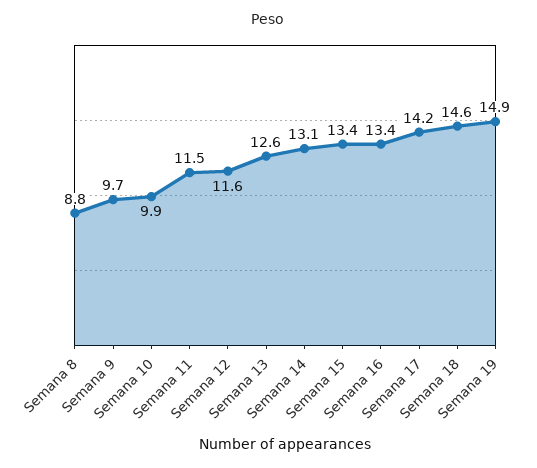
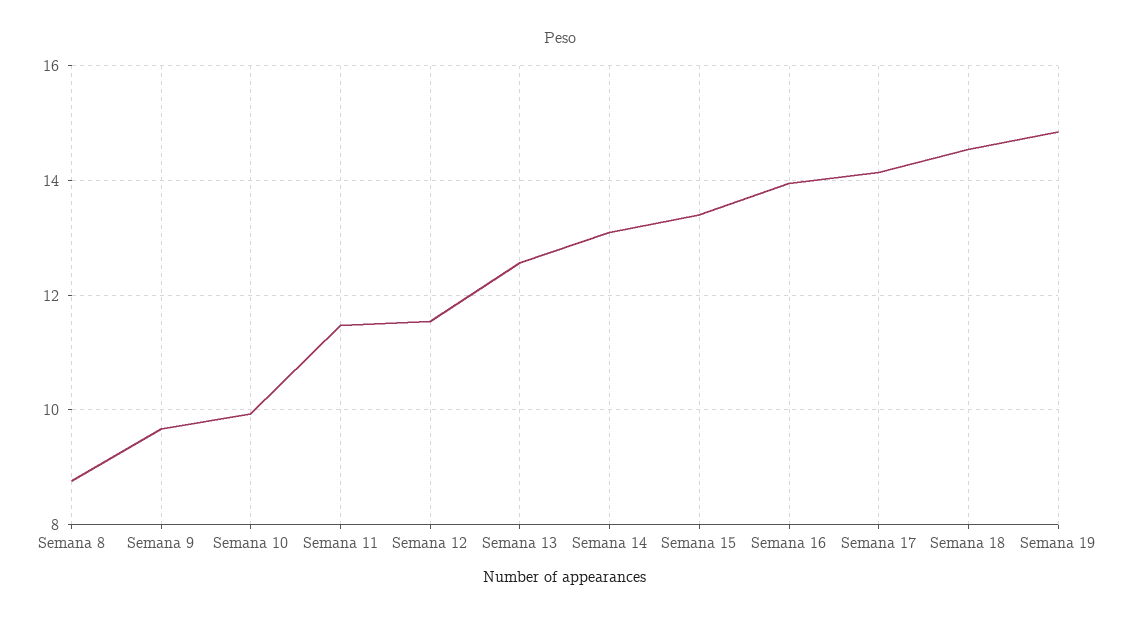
Semana 16: 13.4 -> 14

